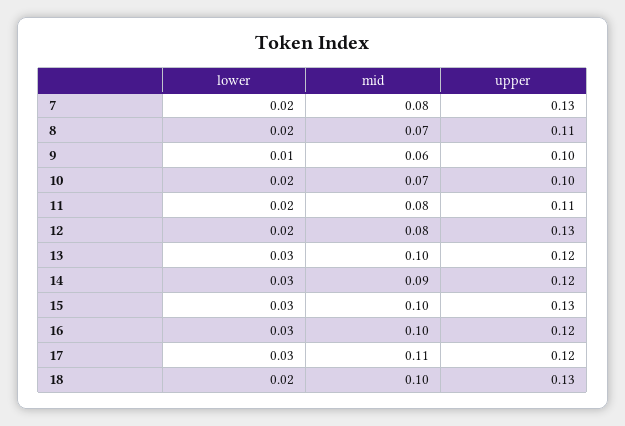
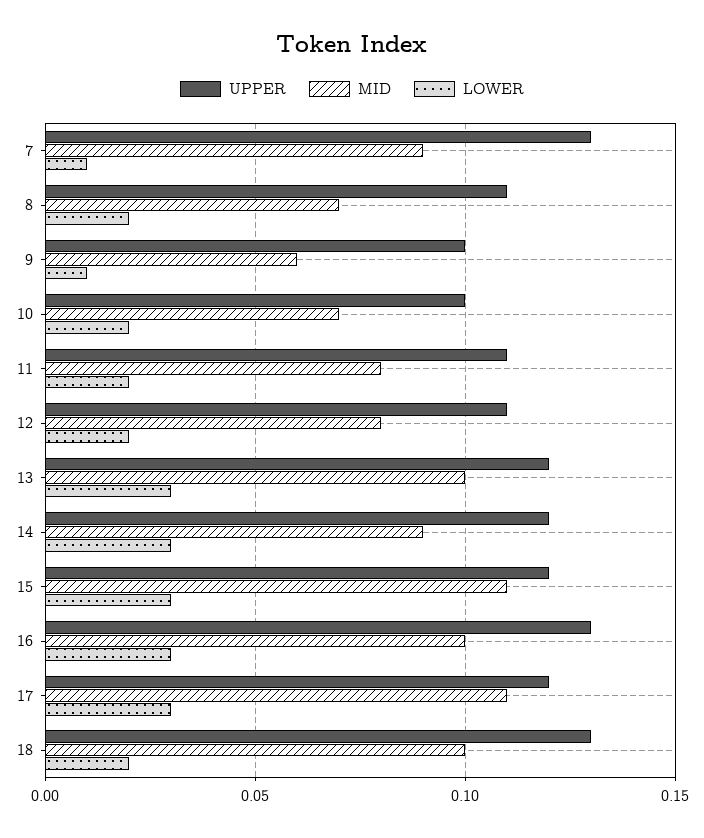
lower, 7: 0.02 -> 0.01
mid, 7: 0.08 -> 0.09
upper, 12: 0.13 -> 0.11
mid, 15: 0.1 -> 0.11
upper, 15: 0.13 -> 0.12
upper, 16: 0.12 -> 0.13

